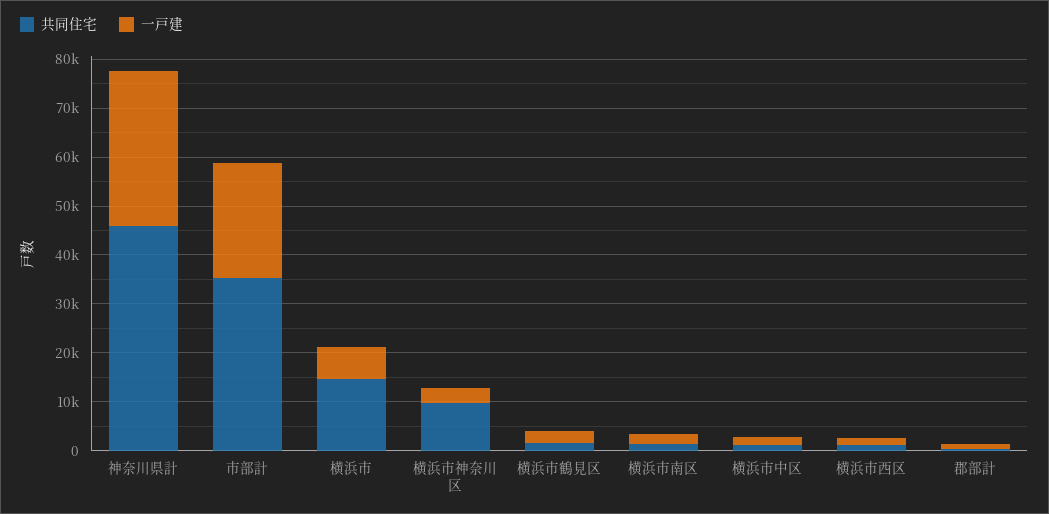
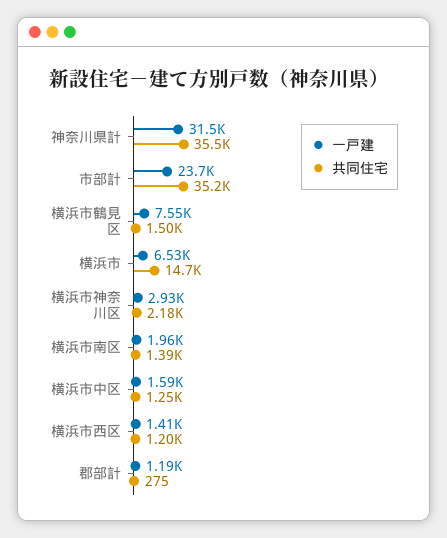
共同住宅, 神奈川県計: 46000 -> 35500
共同住宅, 横浜市神奈川区: 10000 -> 2180
一戸建, 横浜市鶴見区: 2000 -> 7550

